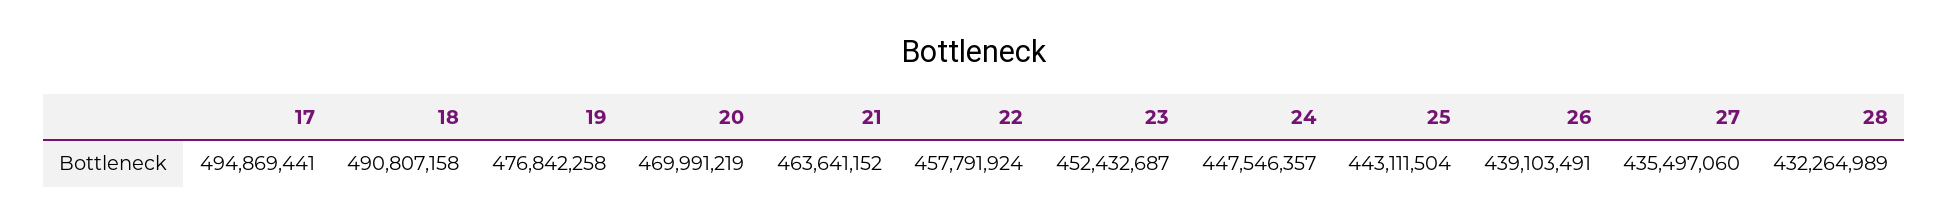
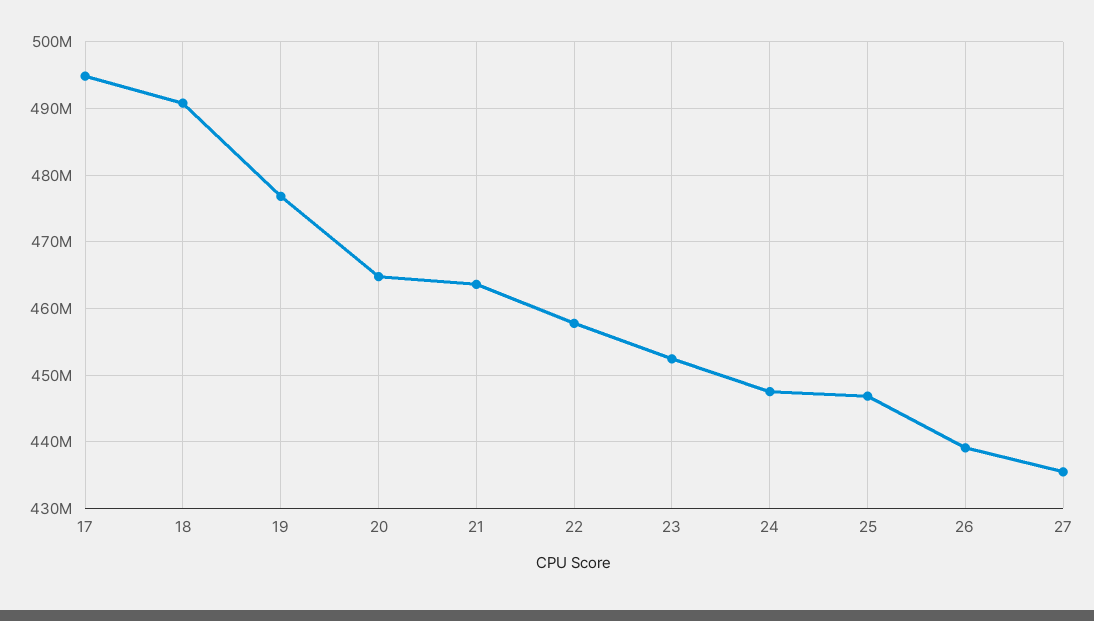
20: 469991219 -> 465000000
25: 443111504 -> 447000000
28: 432264989 -> none

